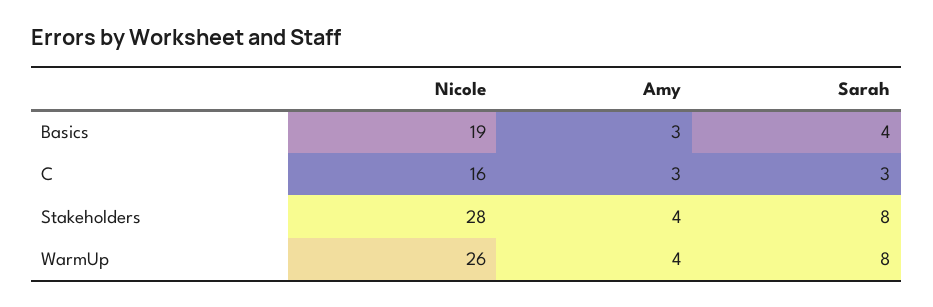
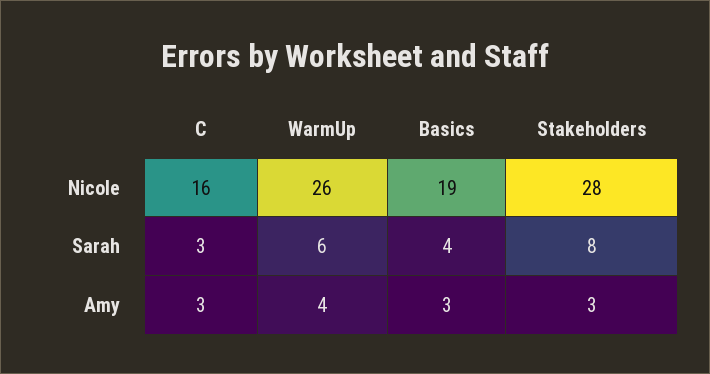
Amy, Stakeholders: 4 -> 3
Sarah, WarmUp: 8 -> 6

